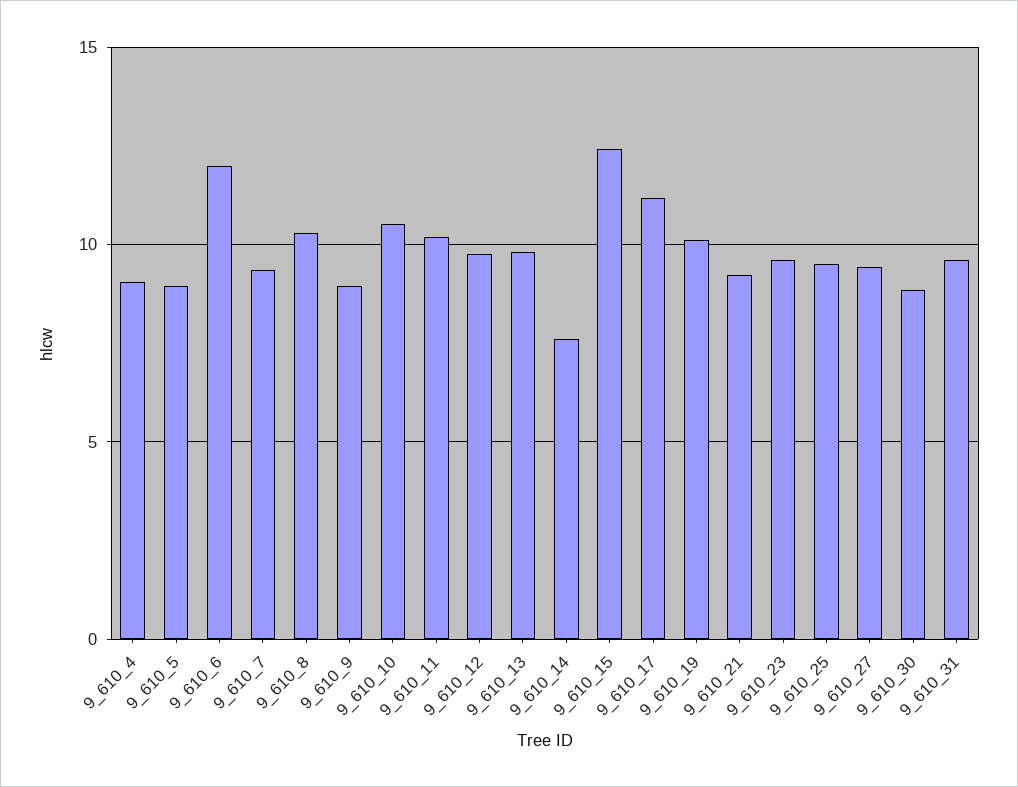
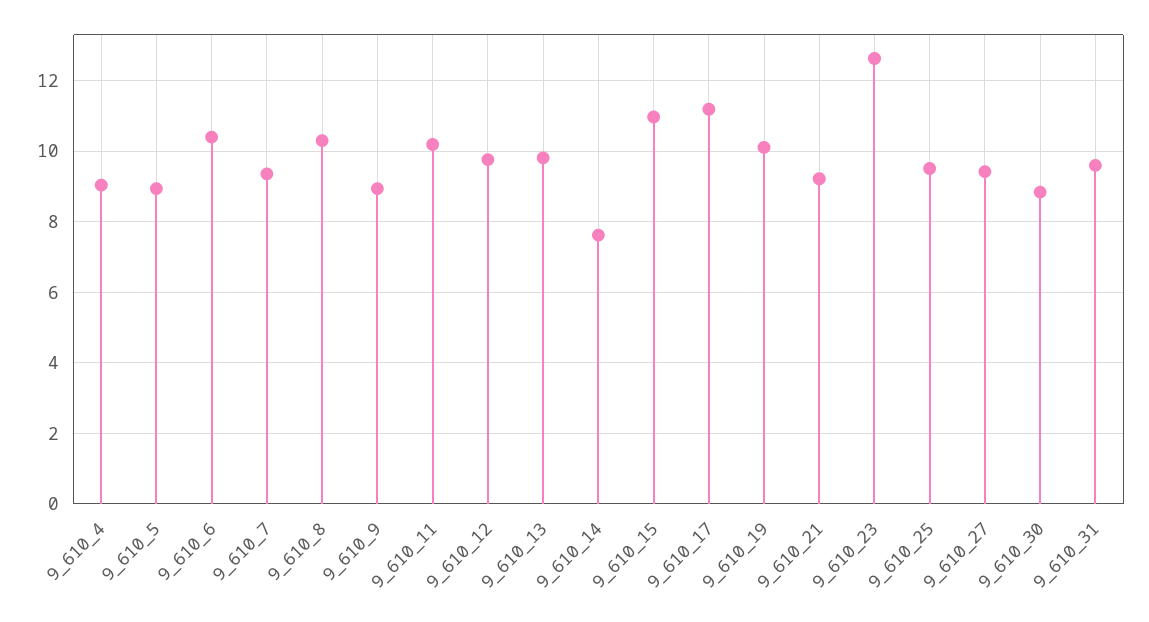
9_610_6: 12 -> 10.4
9_610_10: 10.5 -> none
9_610_15: 12.5 -> 11
9_610_23: 9.5 -> 12.6

